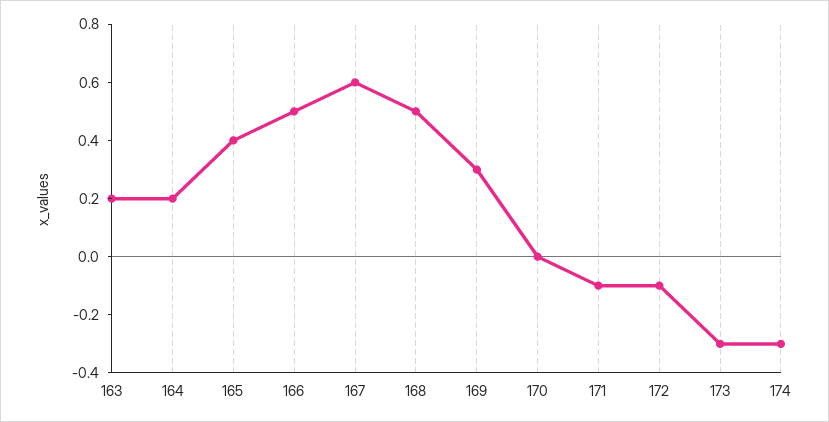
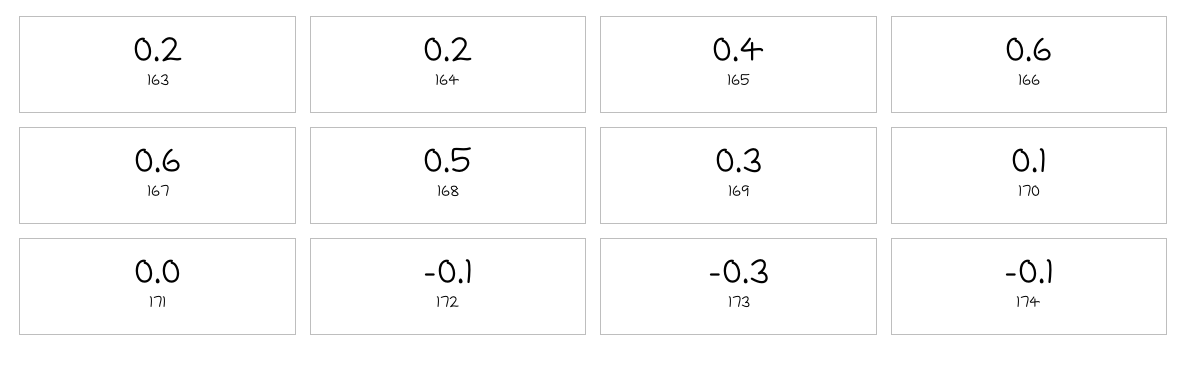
166: 0.5 -> 0.6
170: 0 -> 0.1
171: -0.1 -> 0
174: -0.3 -> -0.1

